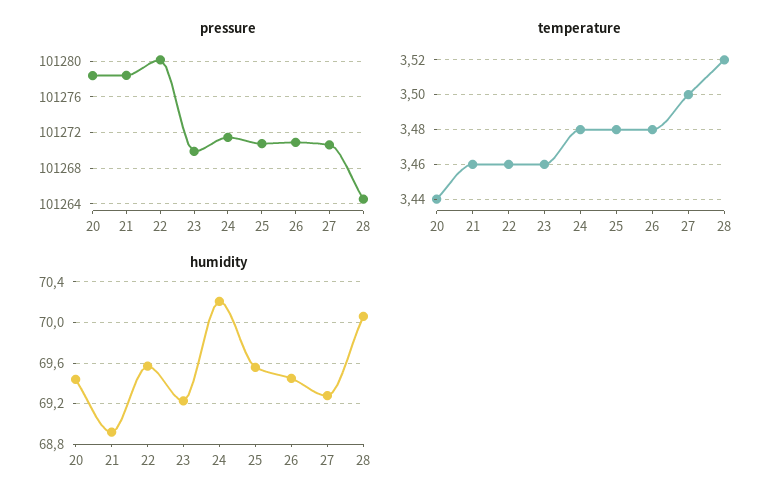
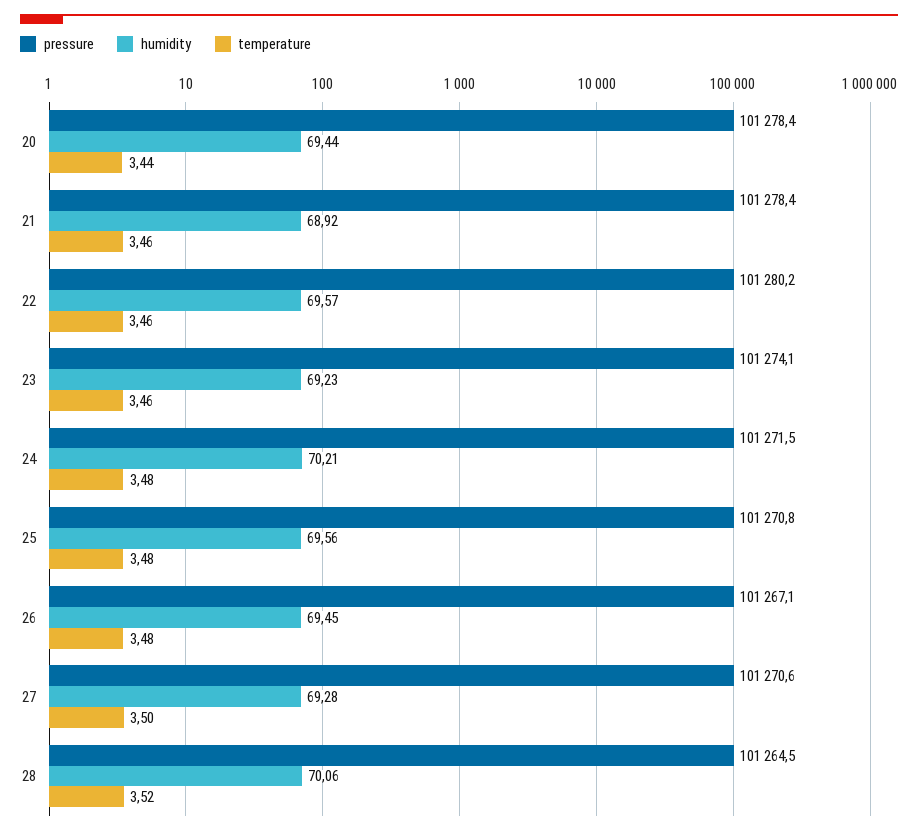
pressure, 23: 101270 -> 101274.1
pressure, 26: 101271 -> 101267.1

